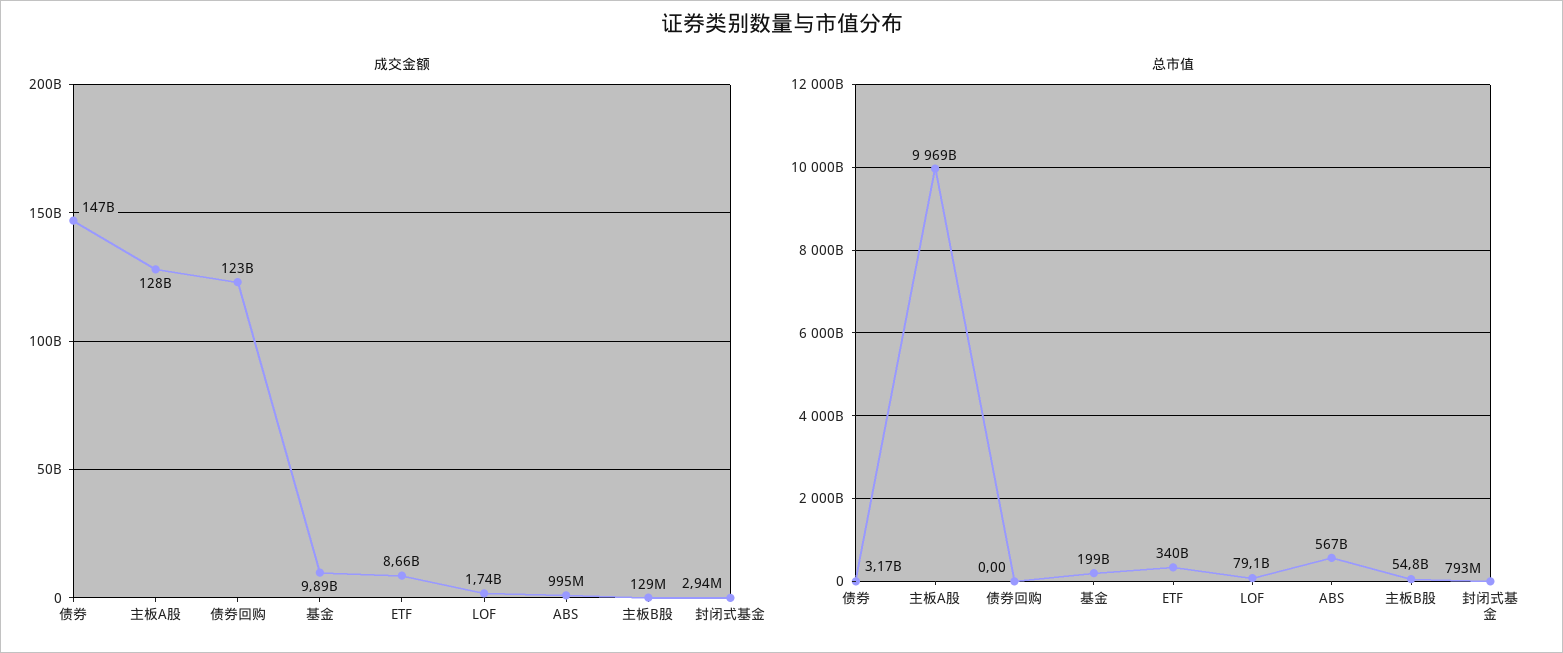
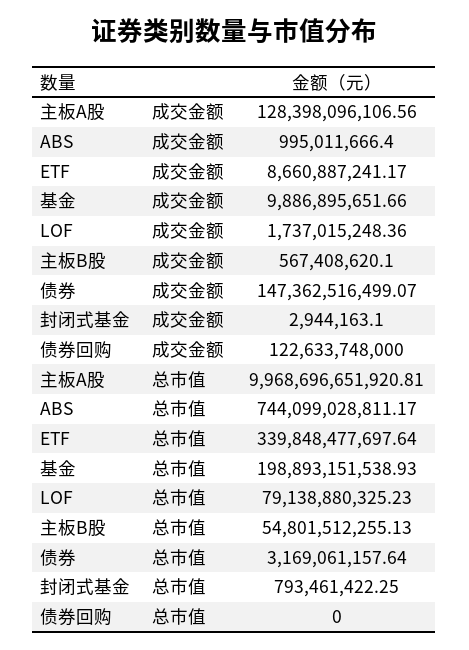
成交金额, 主板B股: 129000000 -> 567408620.1
总市值, ABS: 567000000000 -> 744099028811.17

